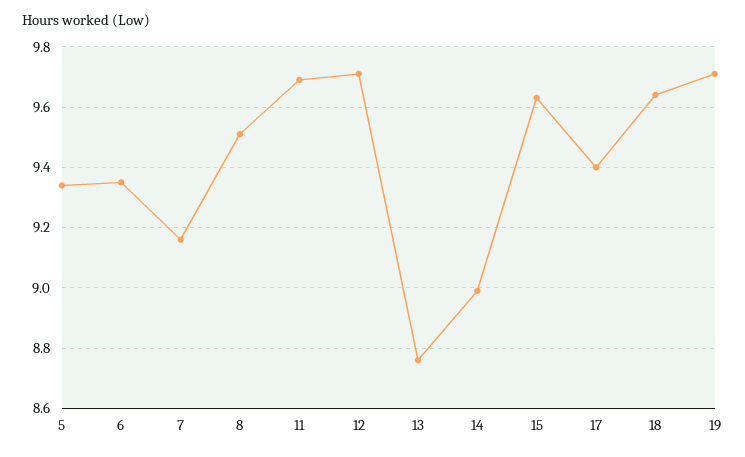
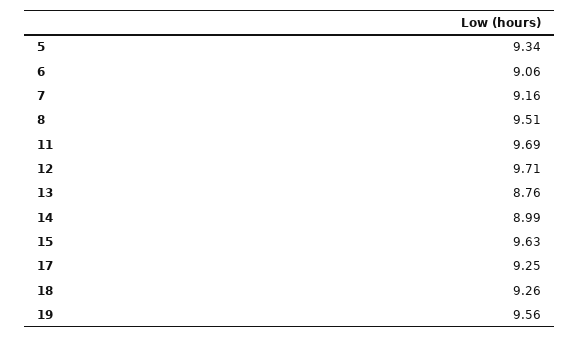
6: 9.35 -> 9.06
17: 9.4 -> 9.25
18: 9.65 -> 9.26
19: 9.7 -> 9.56

